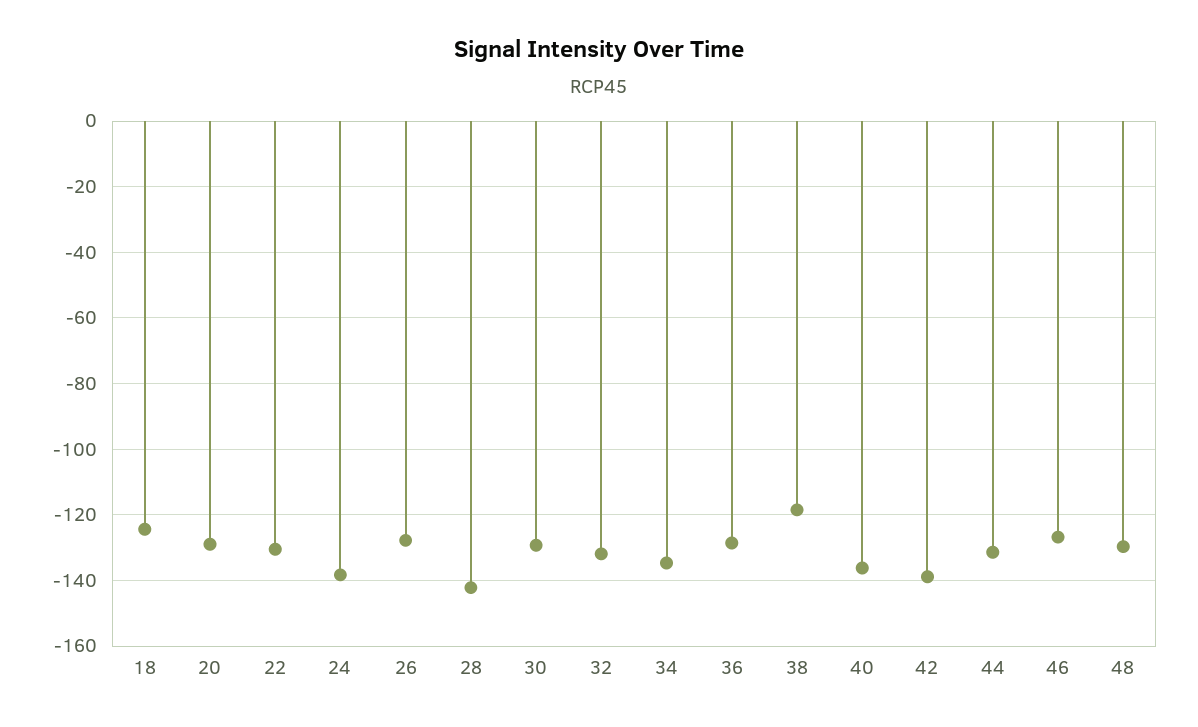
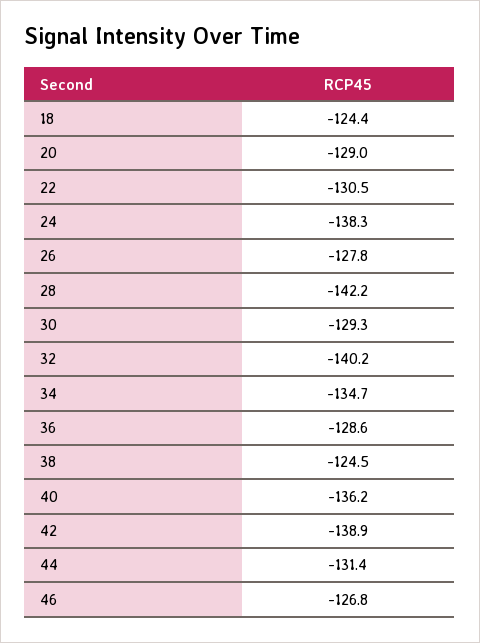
32: -132 -> -140.2
38: -118 -> -124.5
48: -130 -> none

